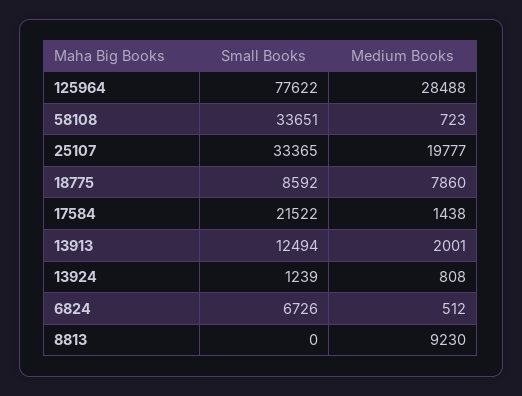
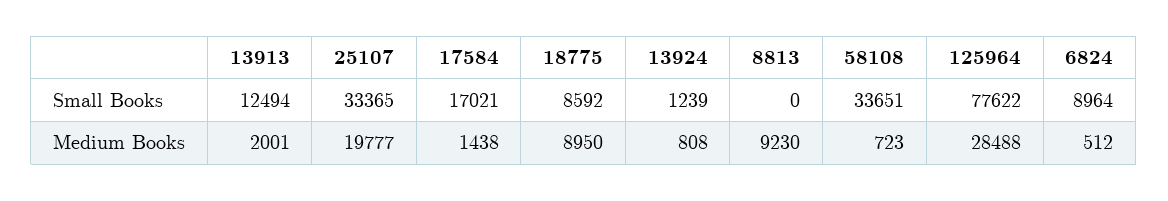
Medium Books, 18775: 7860 -> 8950
Small Books, 17584: 21522 -> 17021
Small Books, 6824: 6726 -> 8964

